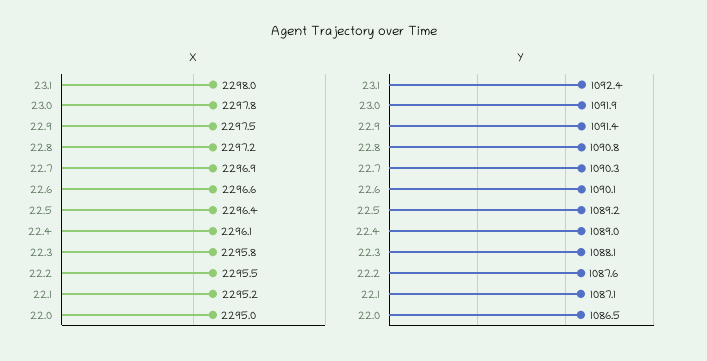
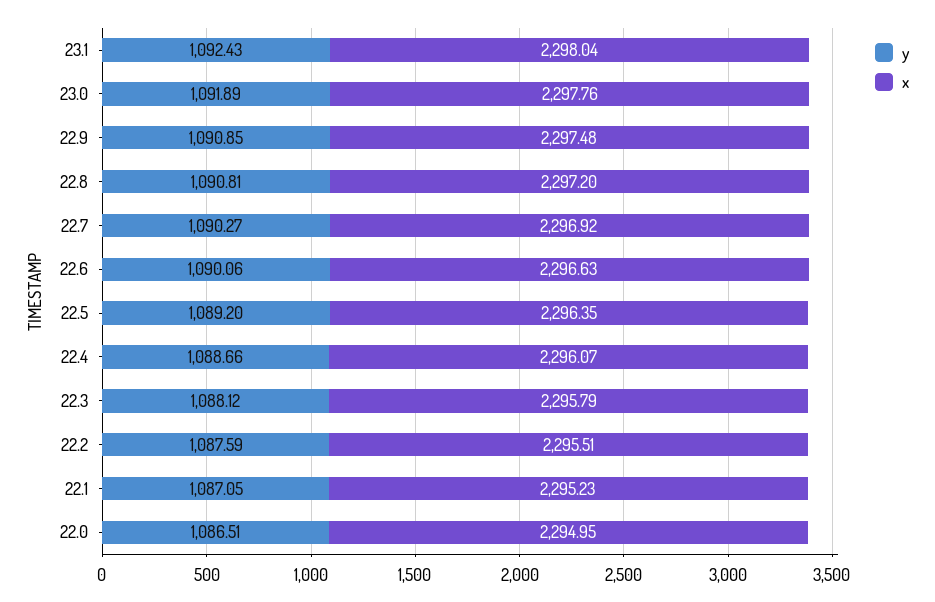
Y, 22.9: 1091.4 -> 1090.85
Y, 22.4: 1089 -> 1088.66

